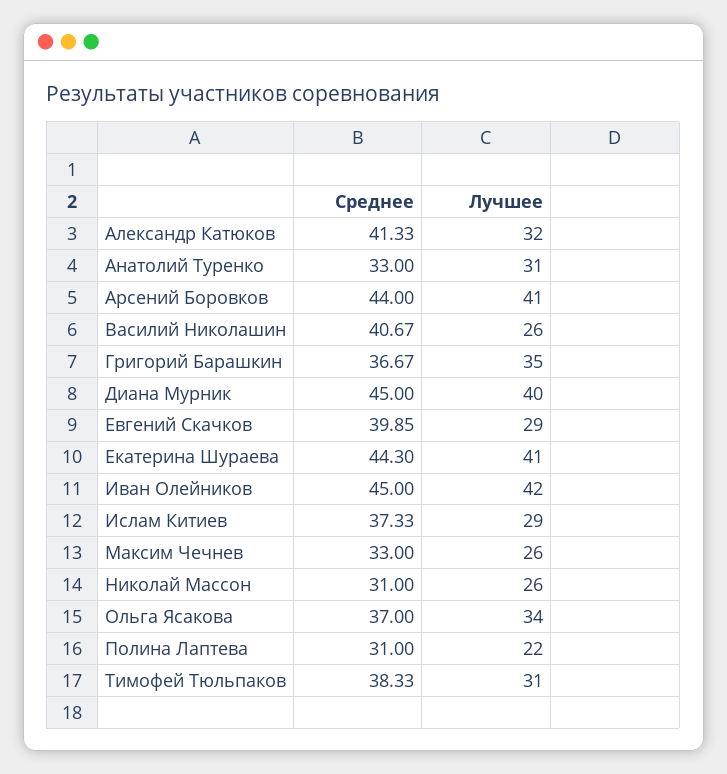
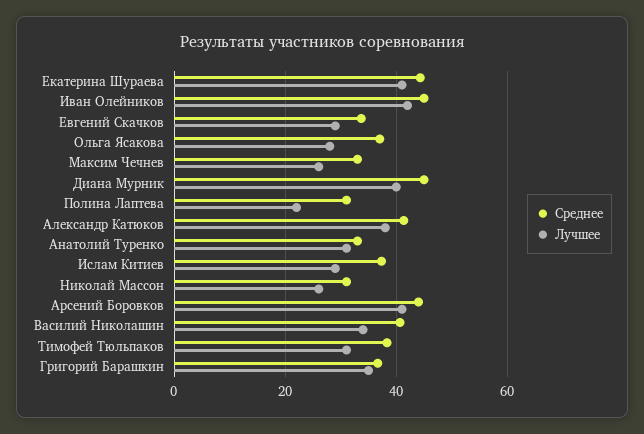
Лучшее, Александр Катюков: 32 -> 38
Лучшее, Василий Николашин: 26 -> 34
Среднее, Евгений Скачков: 39.85 -> 34
Лучшее, Ольга Ясакова: 34 -> 28

